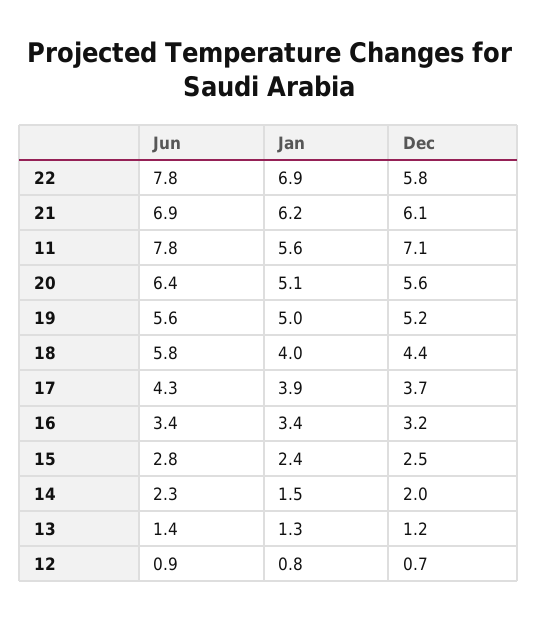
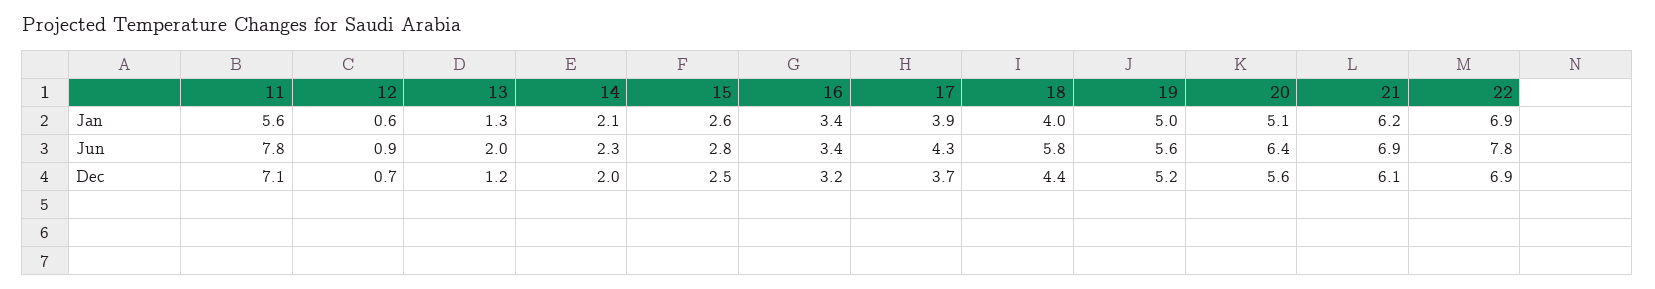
Dec, 22: 5.8 -> 6.9
Jan, 15: 2.4 -> 2.6
Jan, 14: 1.5 -> 2.1
Jun, 13: 1.4 -> 2
Jan, 12: 0.8 -> 0.6

